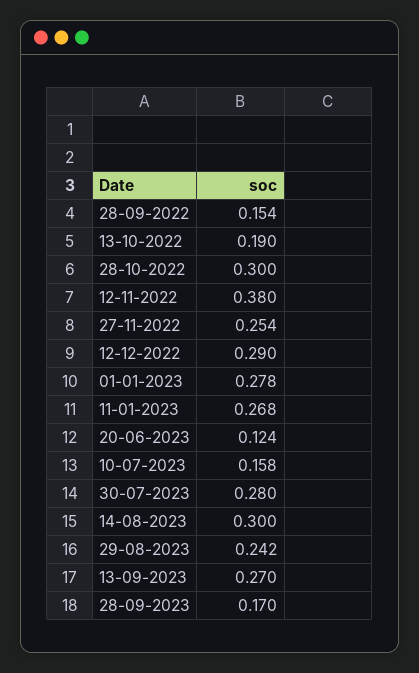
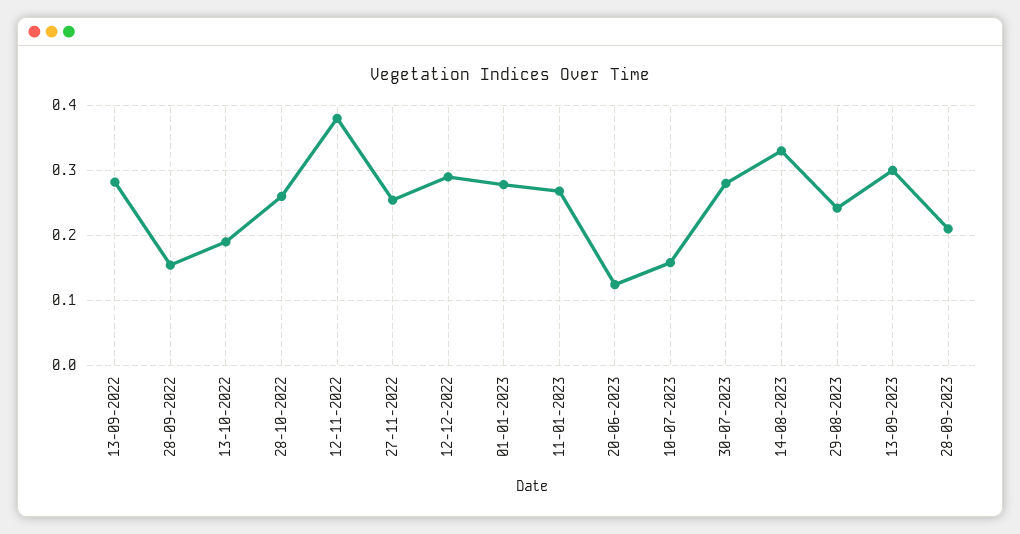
28-10-2022: 0.3 -> 0.26
14-08-2023: 0.3 -> 0.33
13-09-2023: 0.27 -> 0.3
28-09-2023: 0.17 -> 0.21
13-09-2022: none -> 0.28

